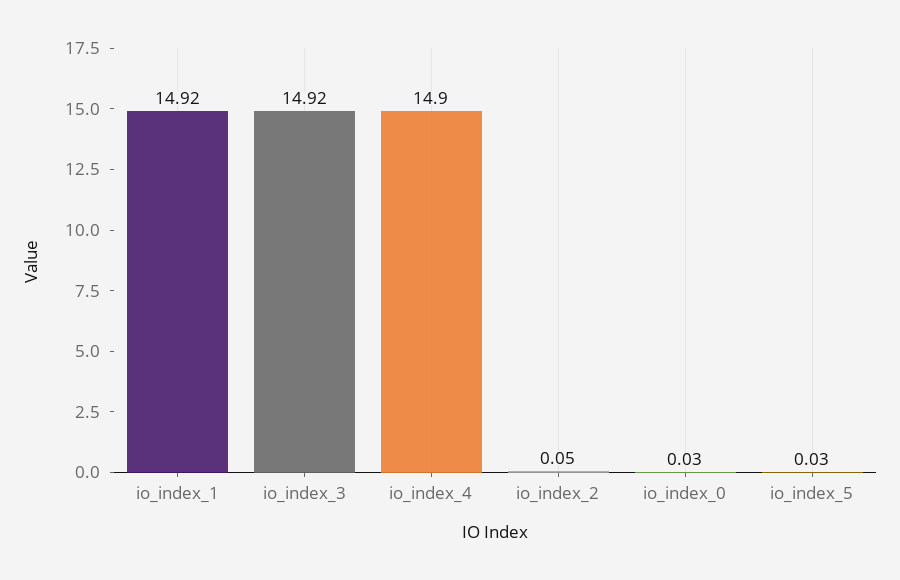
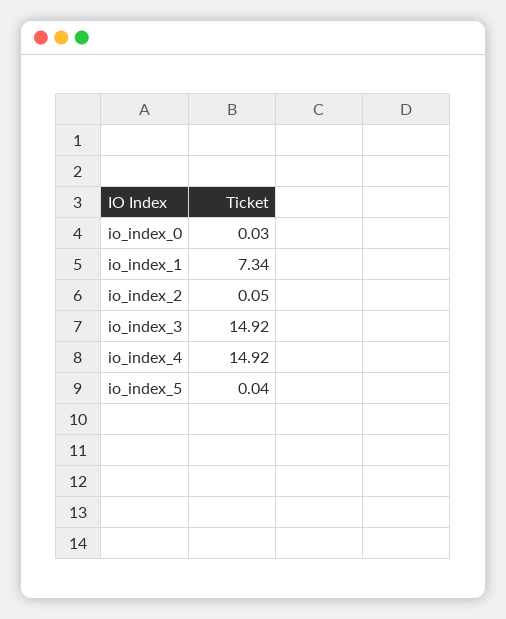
io_index_1: 14.92 -> 7.34
io_index_4: 14.9 -> 14.92
io_index_5: 0.03 -> 0.04

